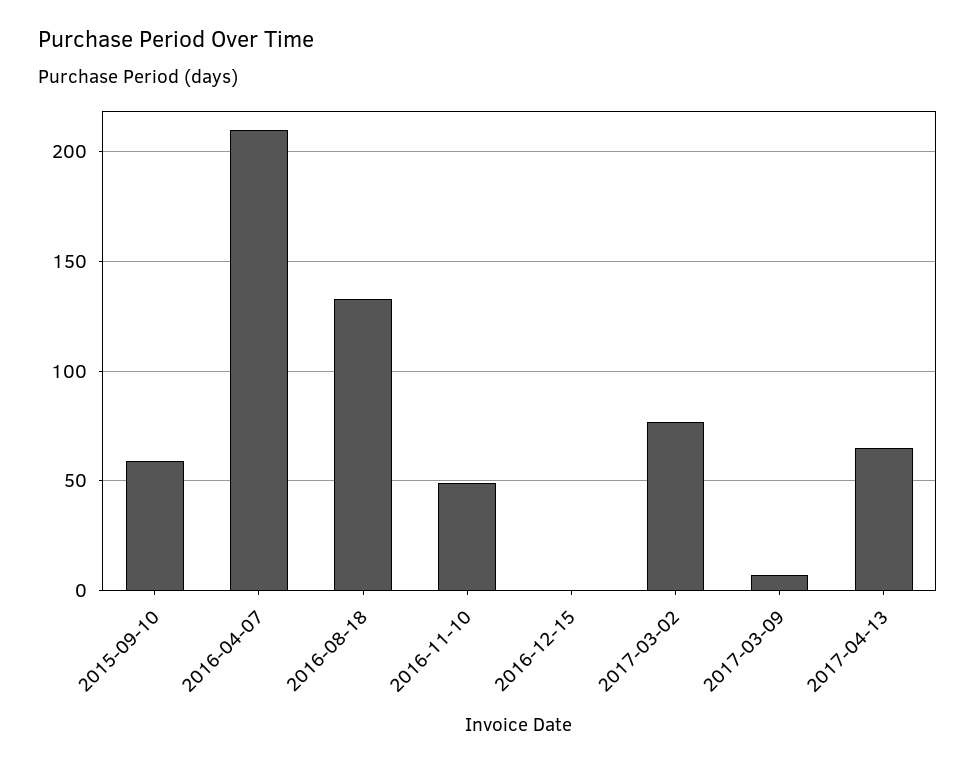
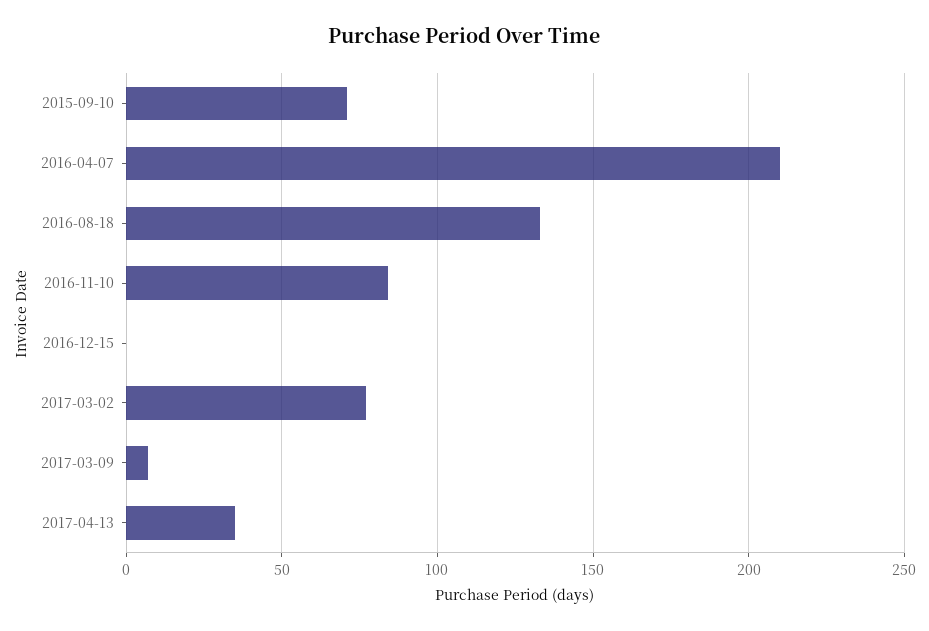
2015-09-10: 60 -> 70
2016-11-10: 50 -> 85
2017-04-13: 65 -> 35

